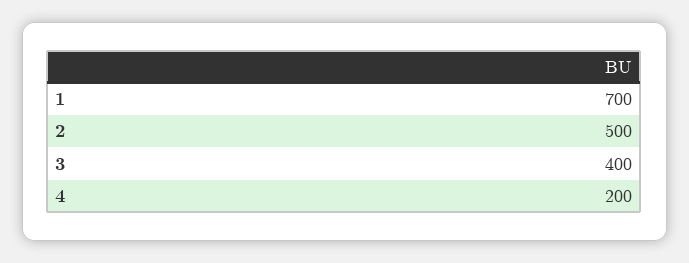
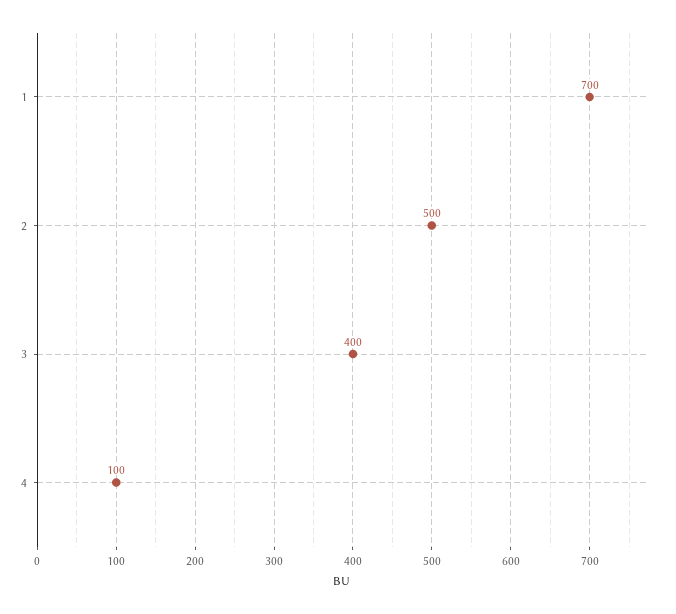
4: 200 -> 100

